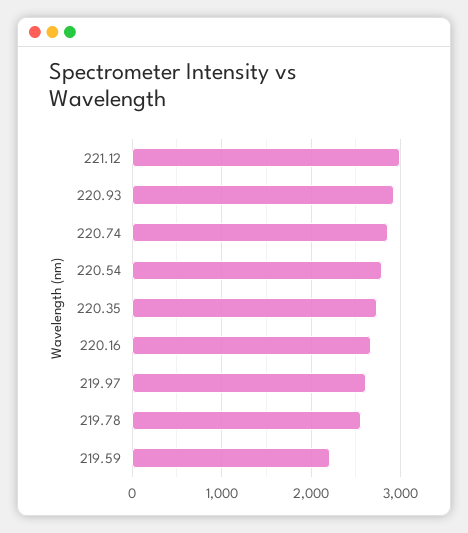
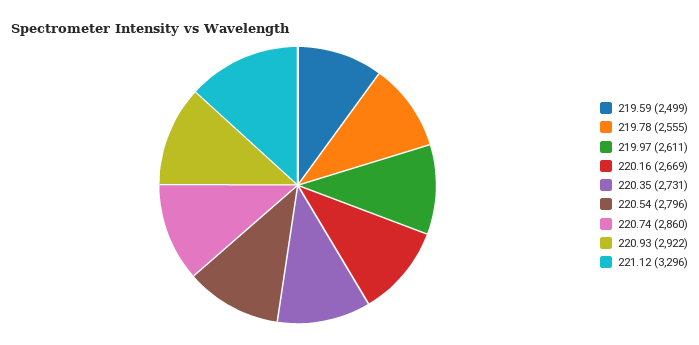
221.12: 3000 -> 3296
219.59: 2200 -> 2499

